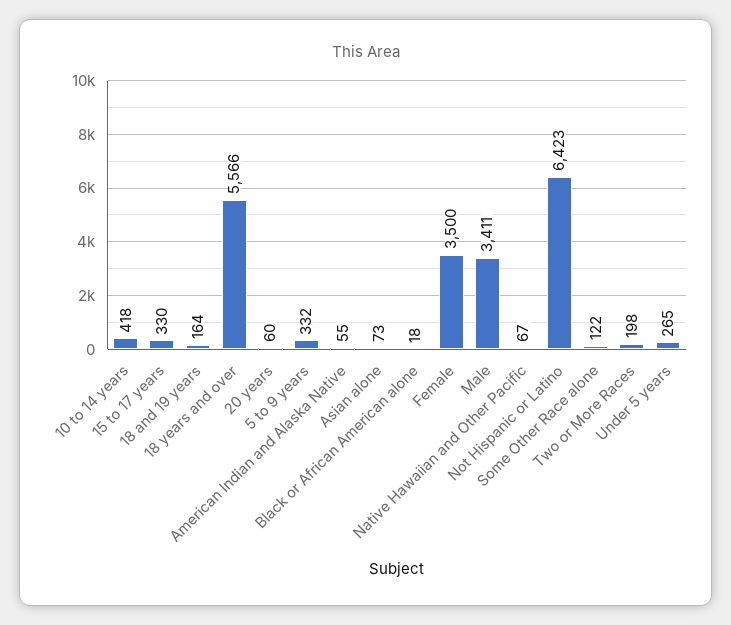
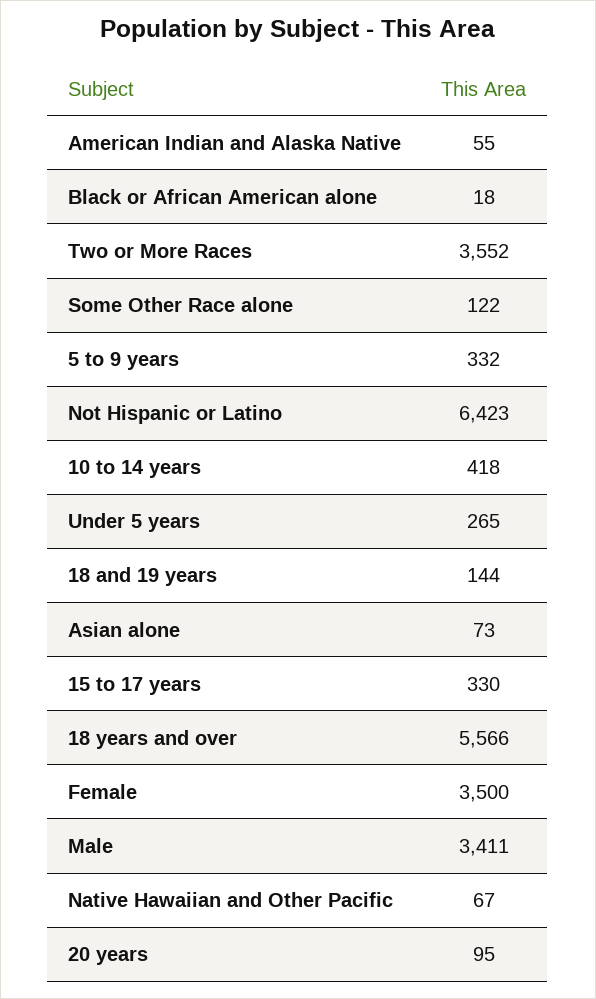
18 and 19 years: 164 -> 144
20 years: 60 -> 95
Two or More Races: 198 -> 3552

